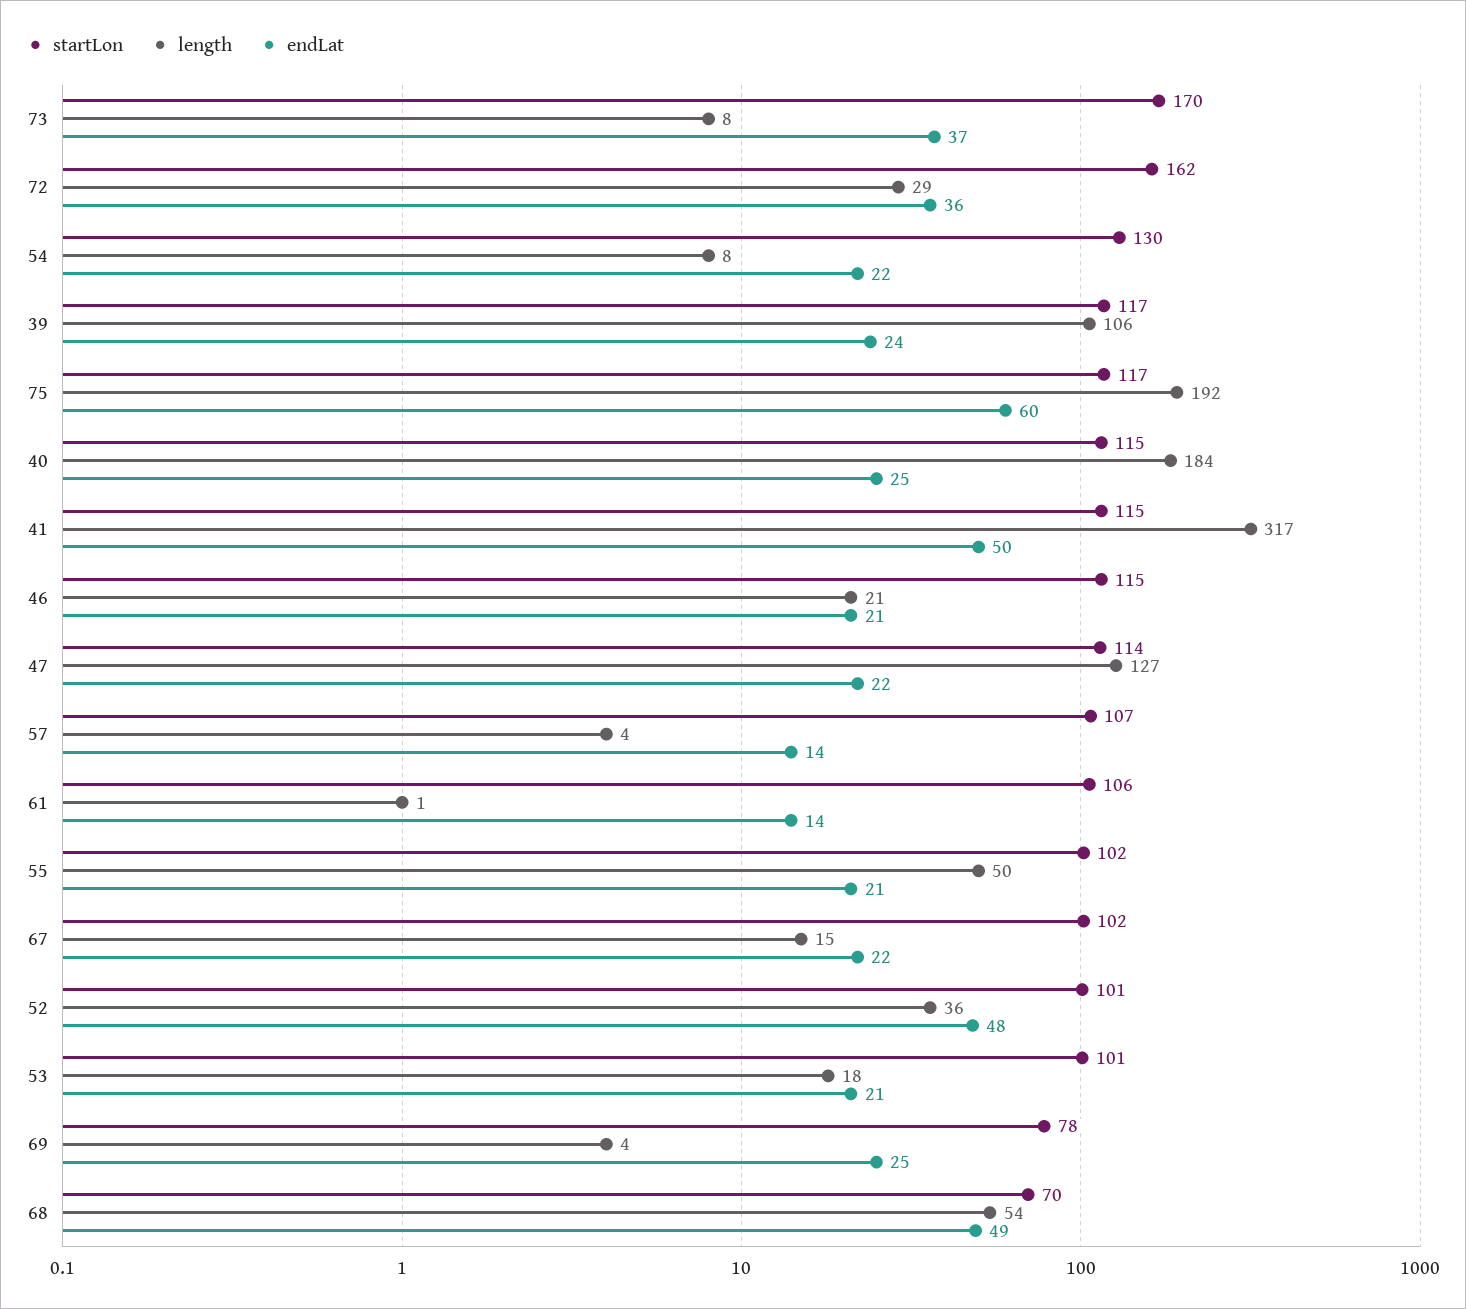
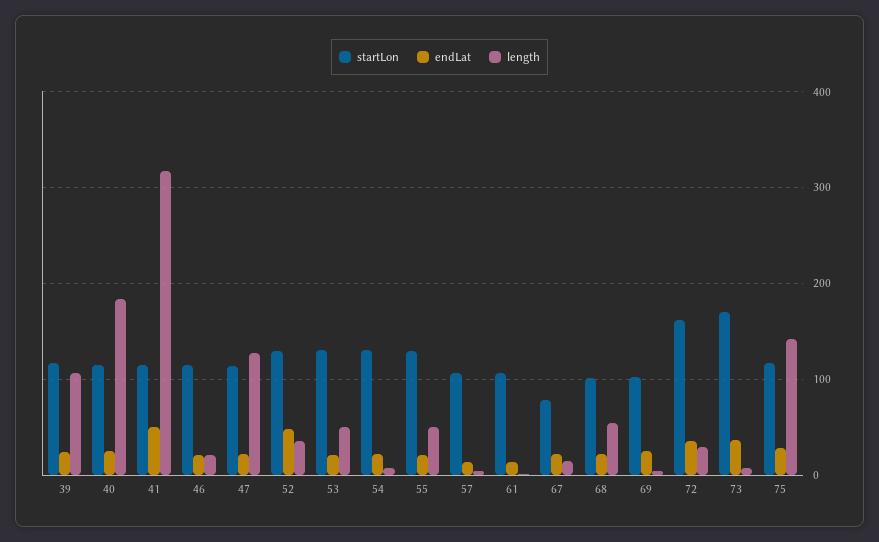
length, 75: 192 -> 140
endLat, 75: 60 -> 30
startLon, 55: 102 -> 130
startLon, 67: 102 -> 80
startLon, 52: 101 -> 130
startLon, 53: 101 -> 130
length, 53: 18 -> 50
startLon, 69: 78 -> 100
startLon, 68: 70 -> 100
endLat, 68: 49 -> 20

